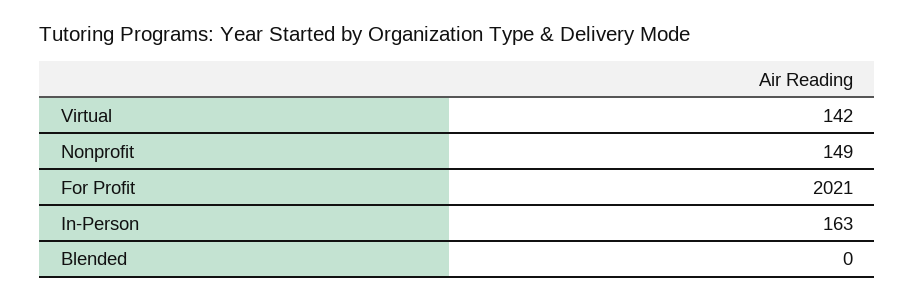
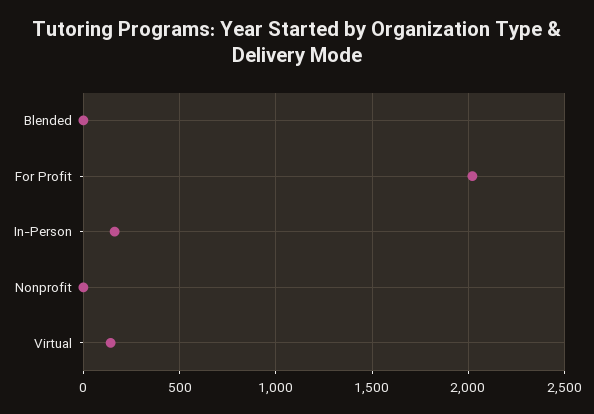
Nonprofit: 149 -> 0

